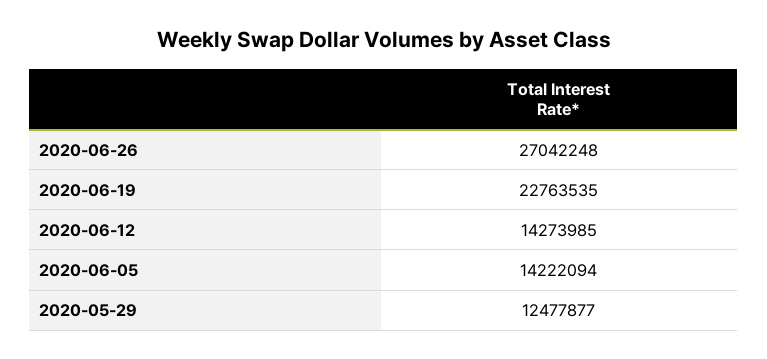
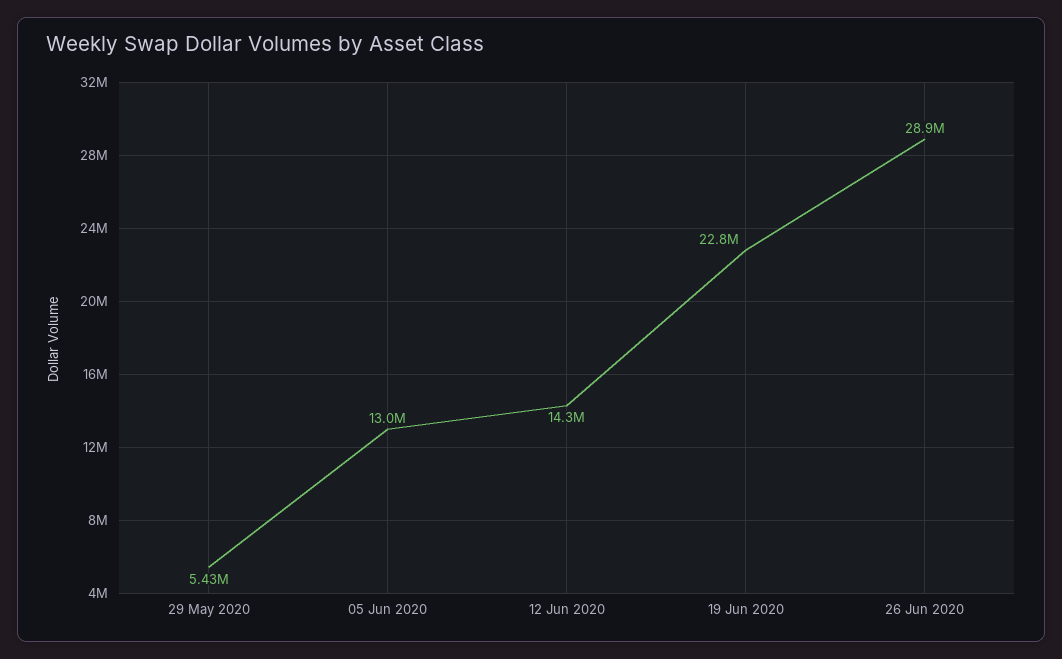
2020-06-26: 27042248 -> 28900000
2020-06-05: 14222094 -> 13000000
2020-05-29: 12477877 -> 5430000

